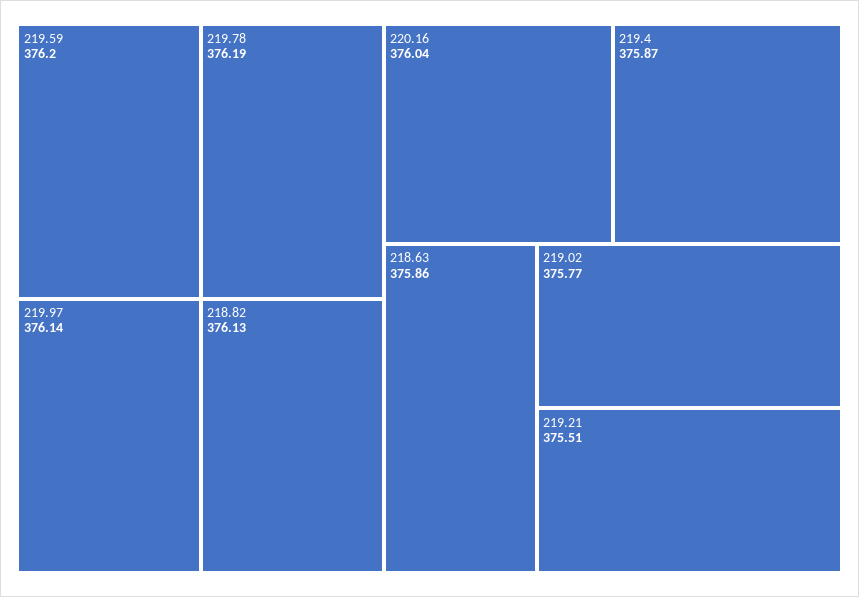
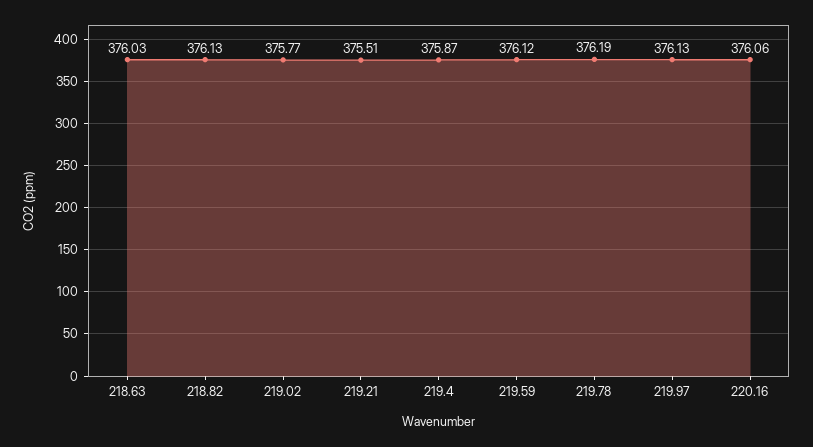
219.59: 376.2 -> 376.12
219.97: 376.14 -> 376.13
220.16: 376.04 -> 376.06
218.63: 375.86 -> 376.03

